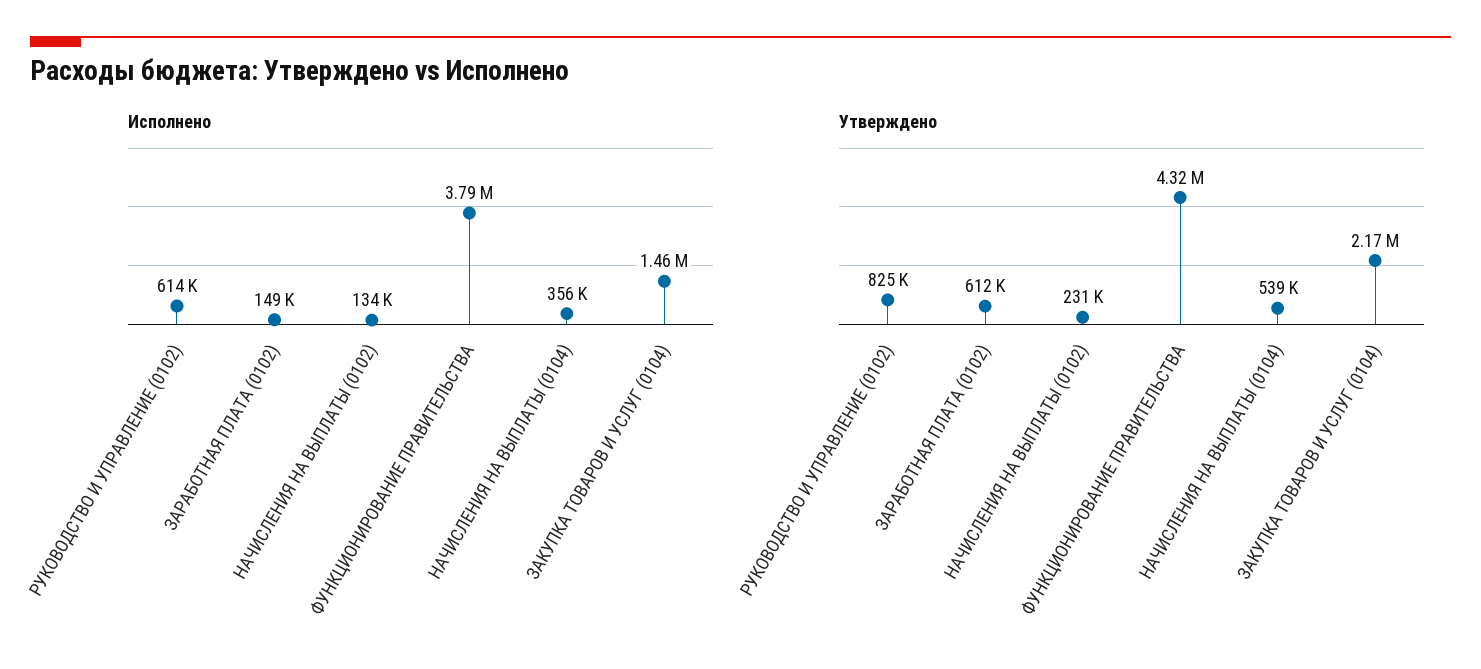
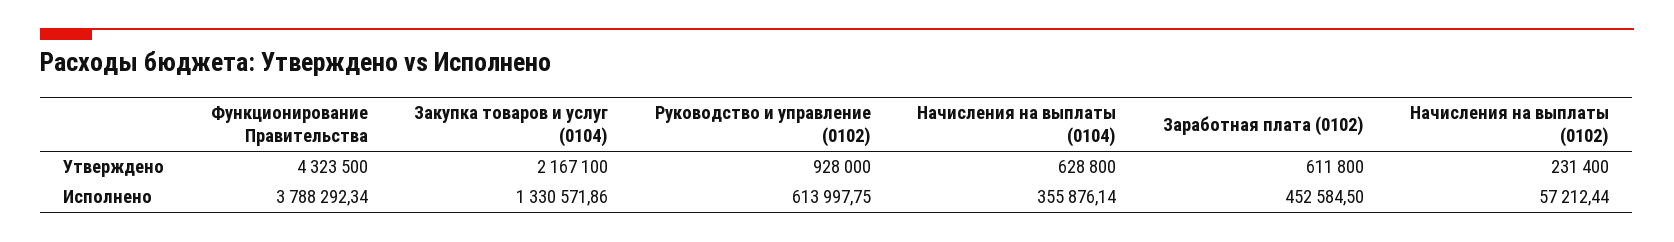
Исполнено, ЗАРАБОТНАЯ ПЛАТА (0102): 149000 -> 452584.5
Исполнено, НАЧИСЛЕНИЯ НА ВЫПЛАТЫ (0102): 134000 -> 57212.44
Исполнено, ЗАКУПКА ТОВАРОВ И УСЛУГ (0104): 1460000 -> 1330571.86
Утверждено, РУКОВОДСТВО И УПРАВЛЕНИЕ (0102): 825000 -> 928000
Утверждено, НАЧИСЛЕНИЯ НА ВЫПЛАТЫ (0104): 539000 -> 628800

